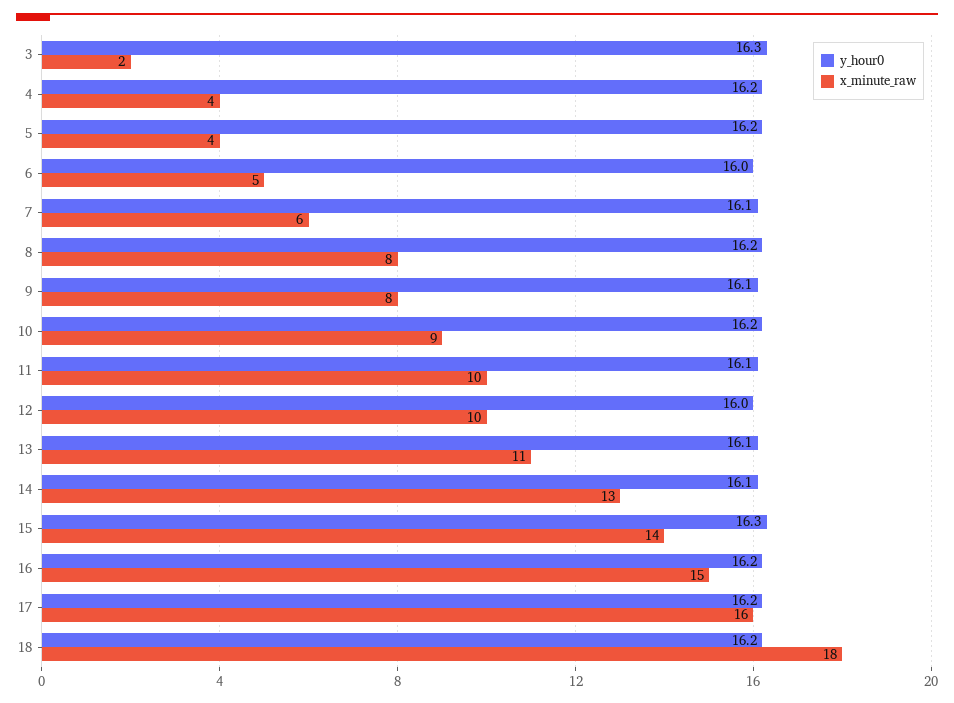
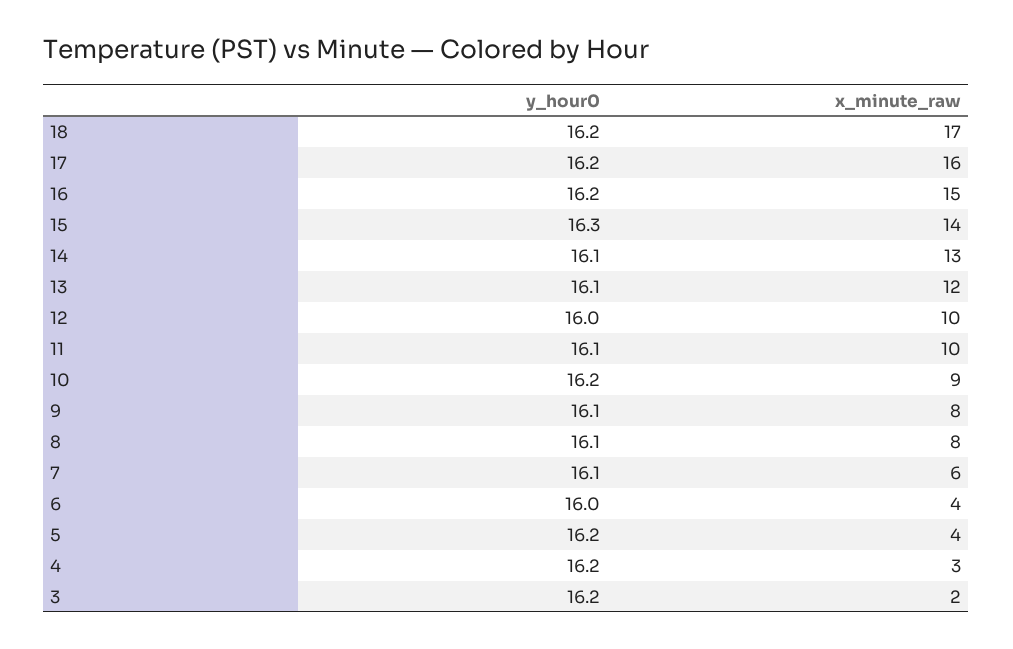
y_hour0, 3: 16.3 -> 16.2
x_minute_raw, 4: 4 -> 3
x_minute_raw, 6: 5 -> 4
y_hour0, 8: 16.2 -> 16.1
x_minute_raw, 13: 11 -> 12
x_minute_raw, 18: 18 -> 17

